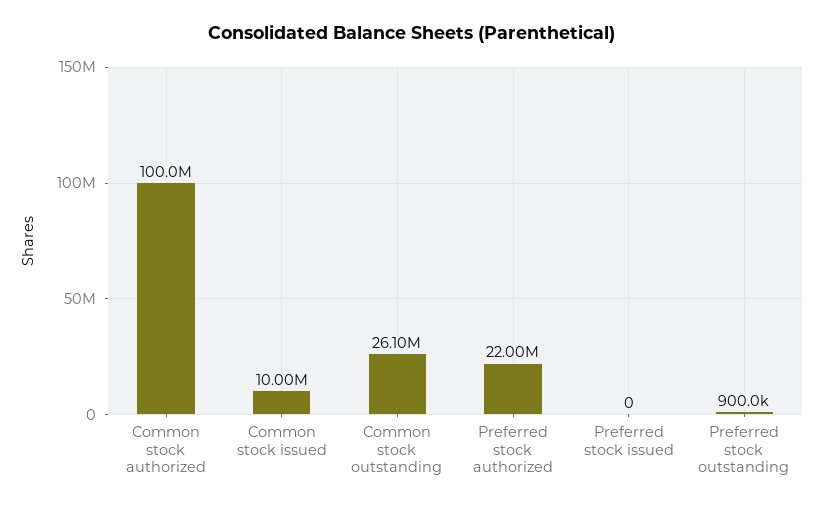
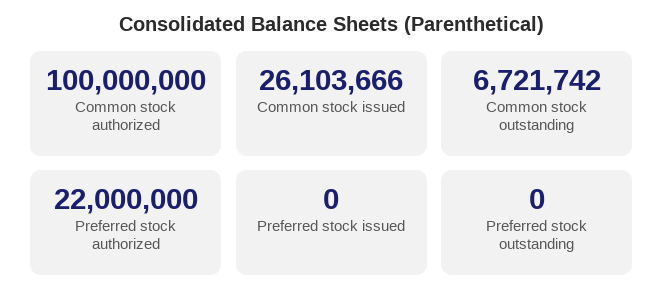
Common stock issued: 10000000 -> 26103666
Common stock outstanding: 26100000 -> 6721742
Preferred stock outstanding: 900000 -> 0

